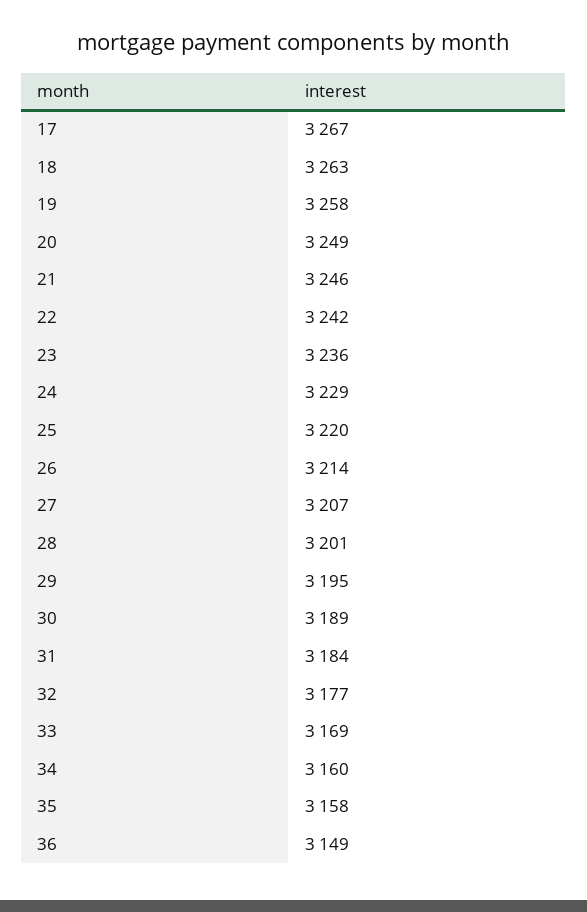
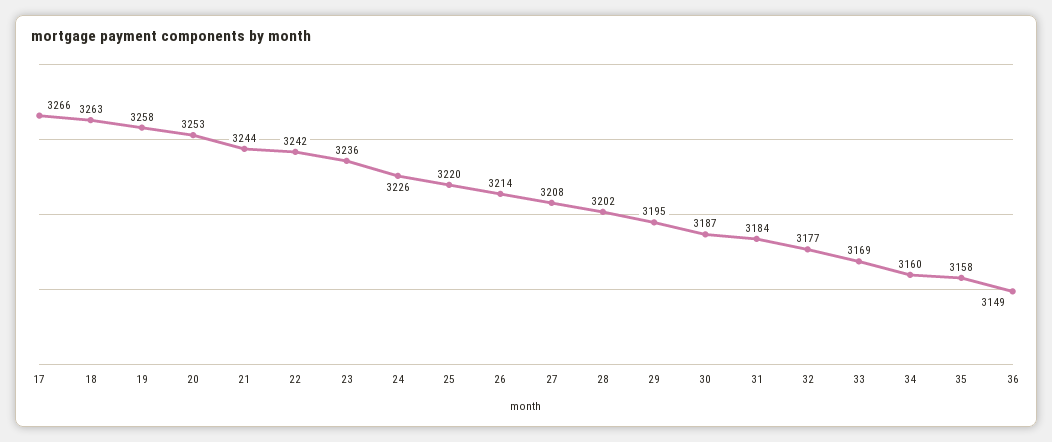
17: 3267 -> 3266
20: 3249 -> 3253
21: 3246 -> 3244
24: 3229 -> 3226
27: 3207 -> 3208
28: 3201 -> 3202
30: 3189 -> 3187

